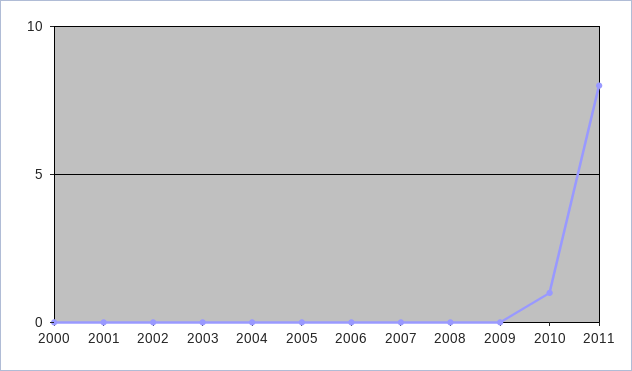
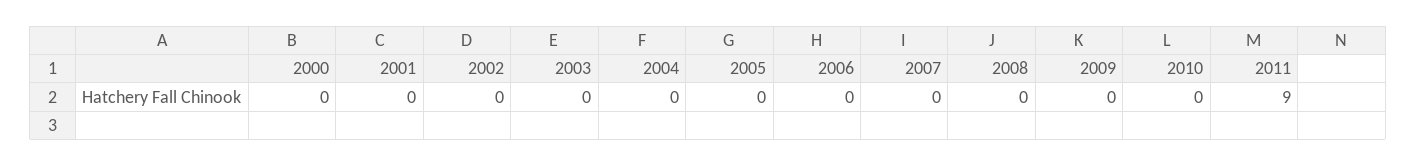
2010: 1 -> 0
2011: 8 -> 9

